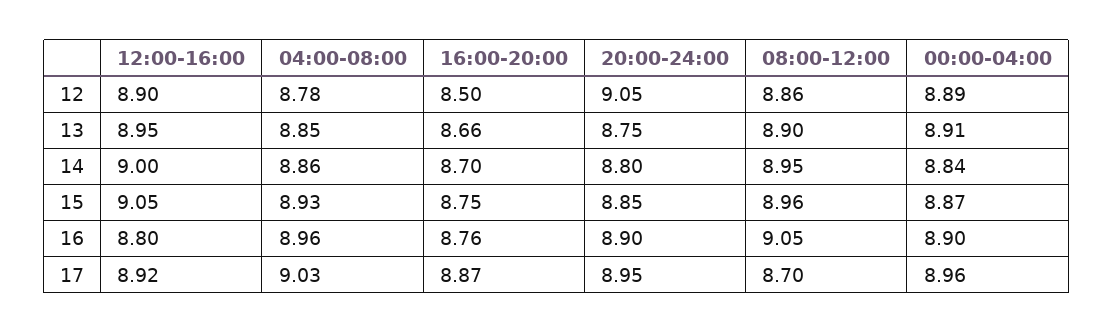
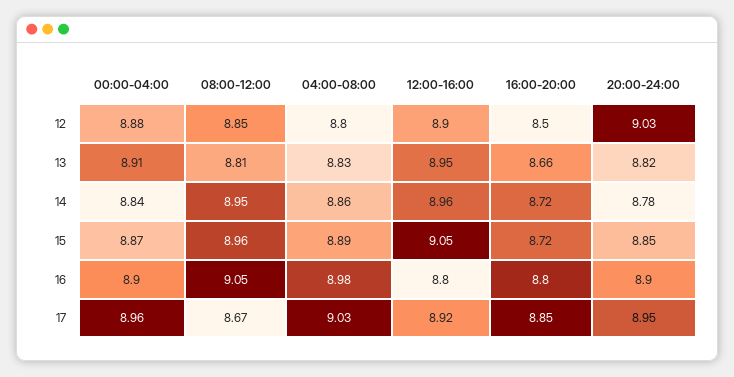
04:00-08:00, 12: 8.78 -> 8.8
20:00-24:00, 12: 9.05 -> 9.03
08:00-12:00, 12: 8.86 -> 8.85
00:00-04:00, 12: 8.89 -> 8.88
04:00-08:00, 13: 8.85 -> 8.83
20:00-24:00, 13: 8.75 -> 8.82
08:00-12:00, 13: 8.9 -> 8.81
12:00-16:00, 14: 9 -> 8.96
16:00-20:00, 14: 8.7 -> 8.72
20:00-24:00, 14: 8.8 -> 8.78
04:00-08:00, 15: 8.93 -> 8.89
16:00-20:00, 15: 8.75 -> 8.72
04:00-08:00, 16: 8.96 -> 8.98
16:00-20:00, 16: 8.76 -> 8.8
16:00-20:00, 17: 8.87 -> 8.85
08:00-12:00, 17: 8.7 -> 8.67

